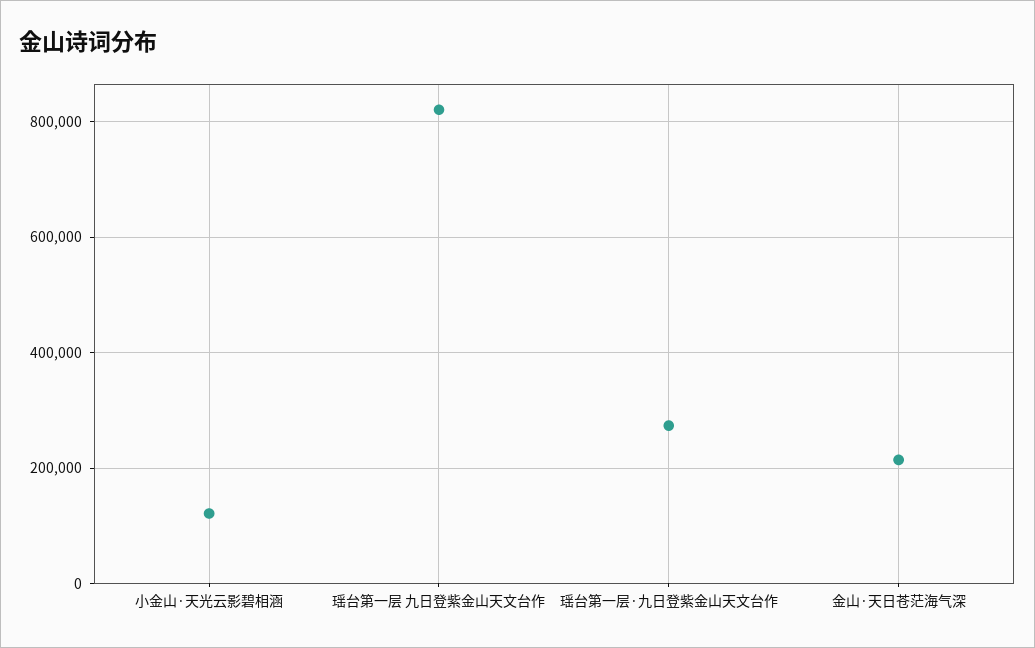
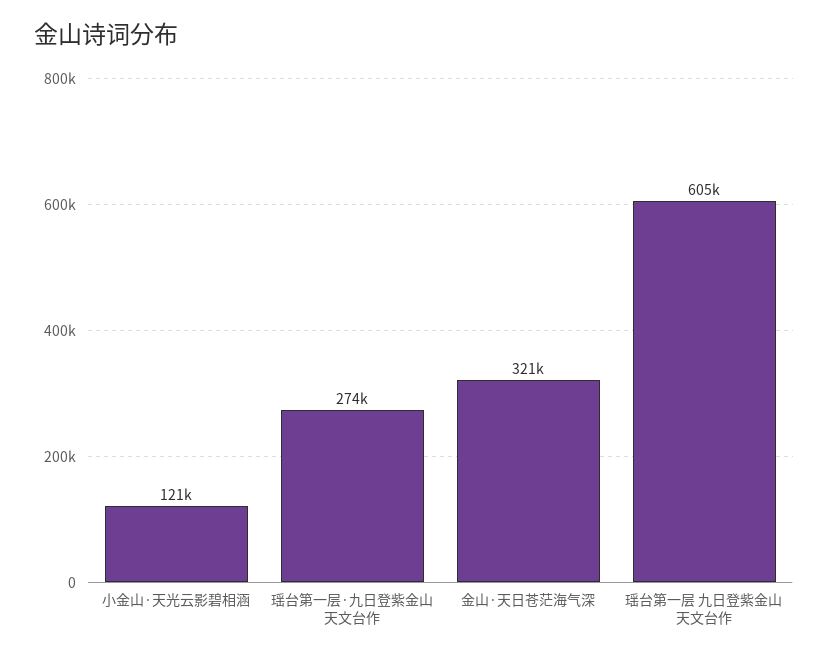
瑶台第一层 九日登紫金山天文台作: 820000 -> 605000
金山·天日苍茫海气深: 220000 -> 321000

